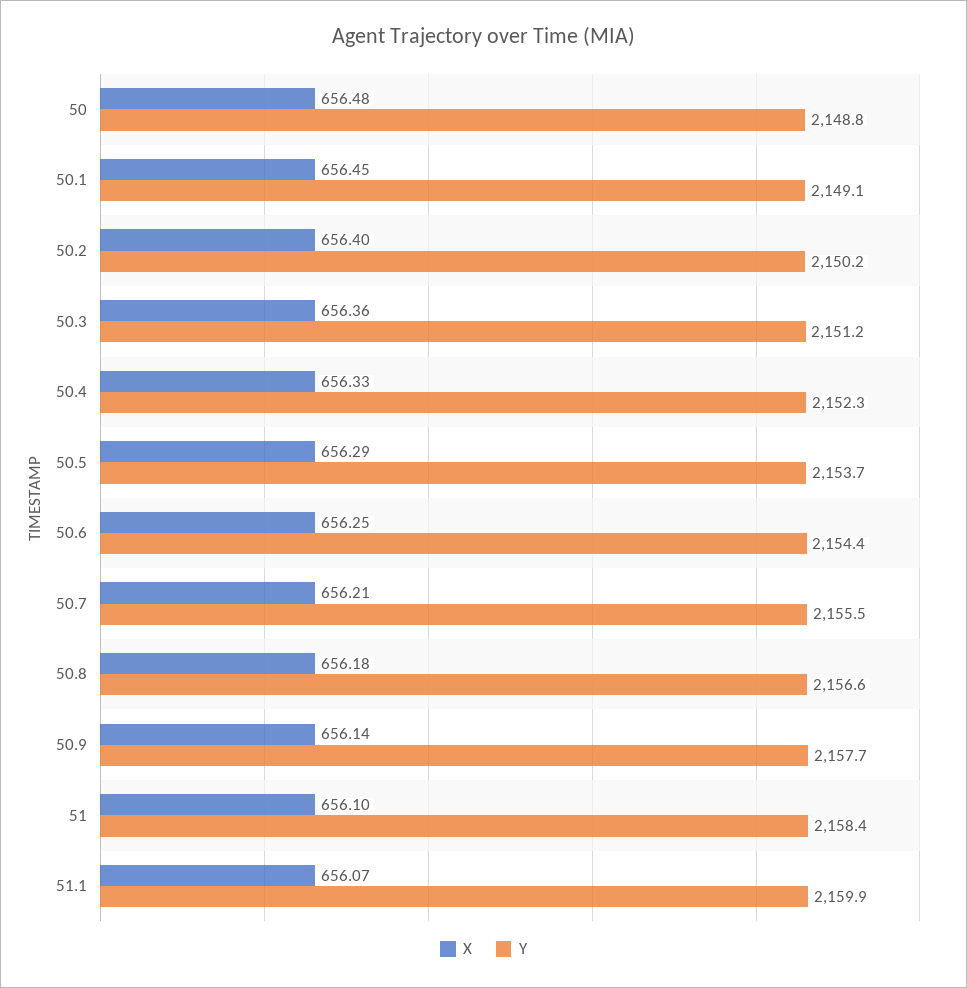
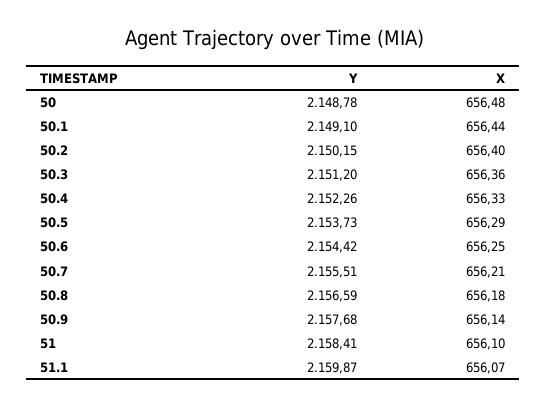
X, 50.1: 656.45 -> 656.44

